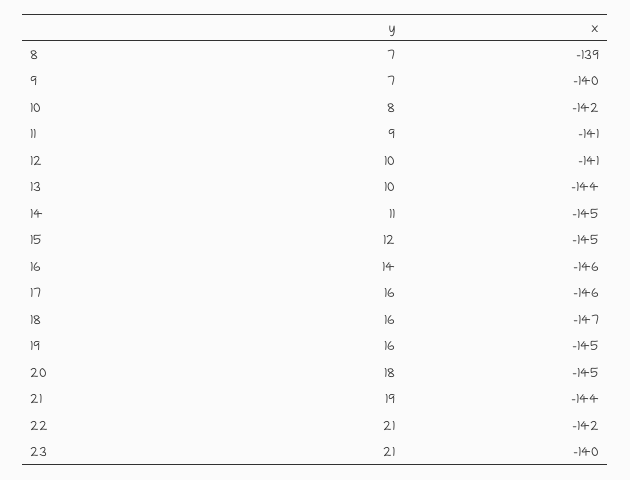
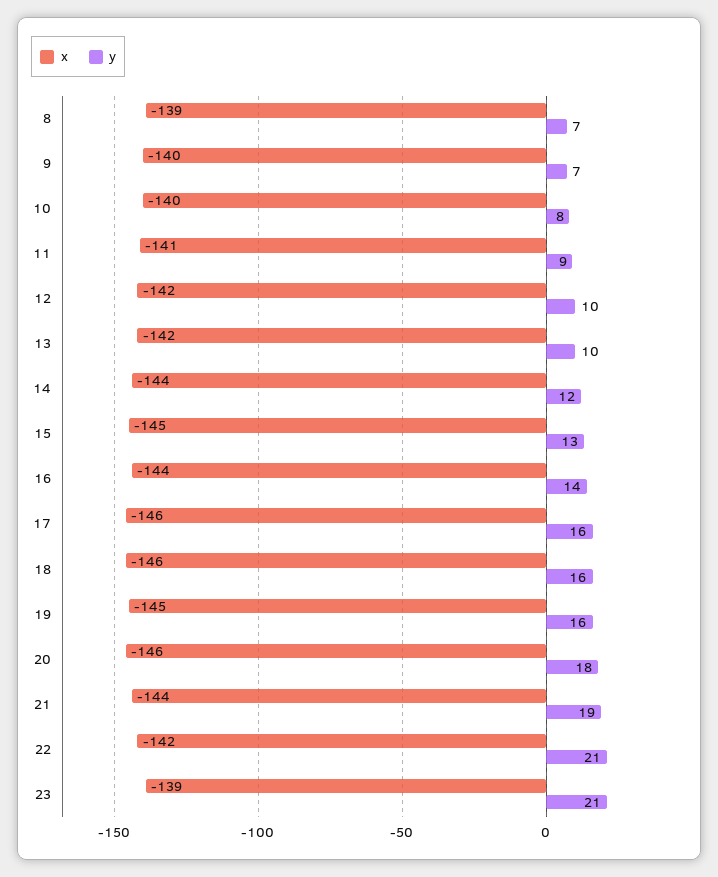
x, 10: -142 -> -140
x, 12: -141 -> -142
x, 13: -144 -> -142
y, 14: 11 -> 12
x, 14: -145 -> -144
y, 15: 12 -> 13
x, 16: -146 -> -144
x, 18: -147 -> -146
x, 20: -145 -> -146
x, 23: -140 -> -139

